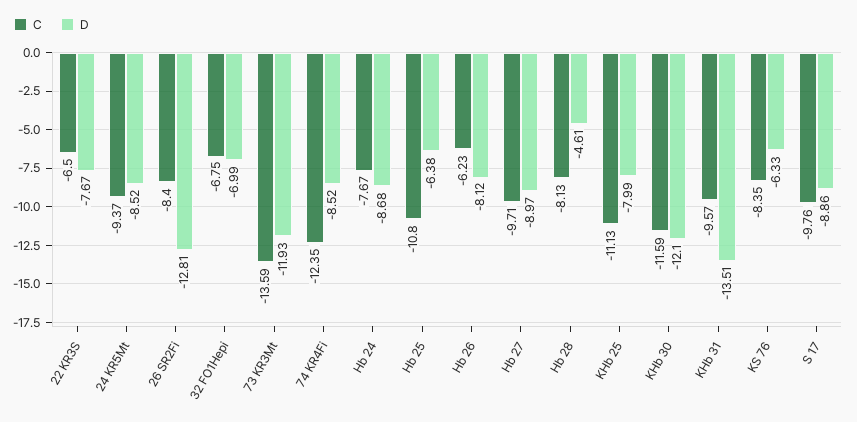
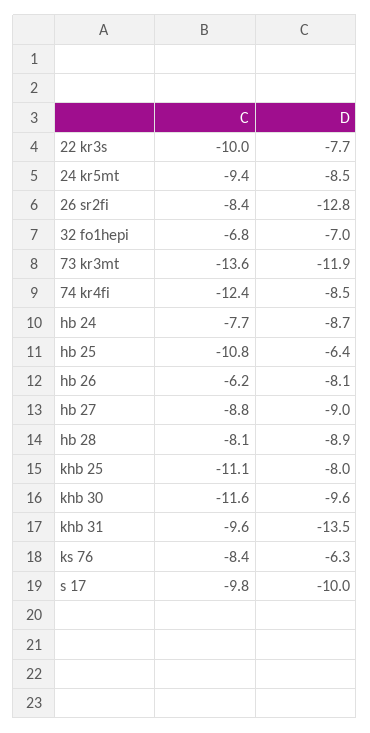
C, 22 KR3S: -6.5 -> -10
C, Hb 27: -9.71 -> -8.8
D, Hb 28: -4.61 -> -8.9
D, KHb 30: -12.1 -> -9.6
D, S 17: -8.86 -> -10

